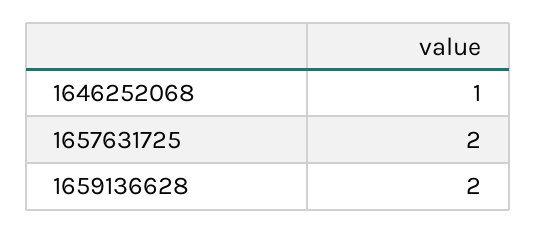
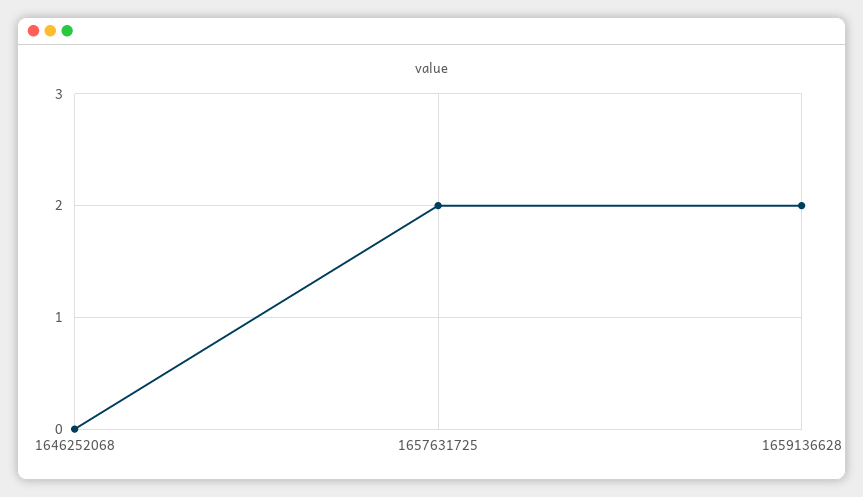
1646252068: 1 -> 0

